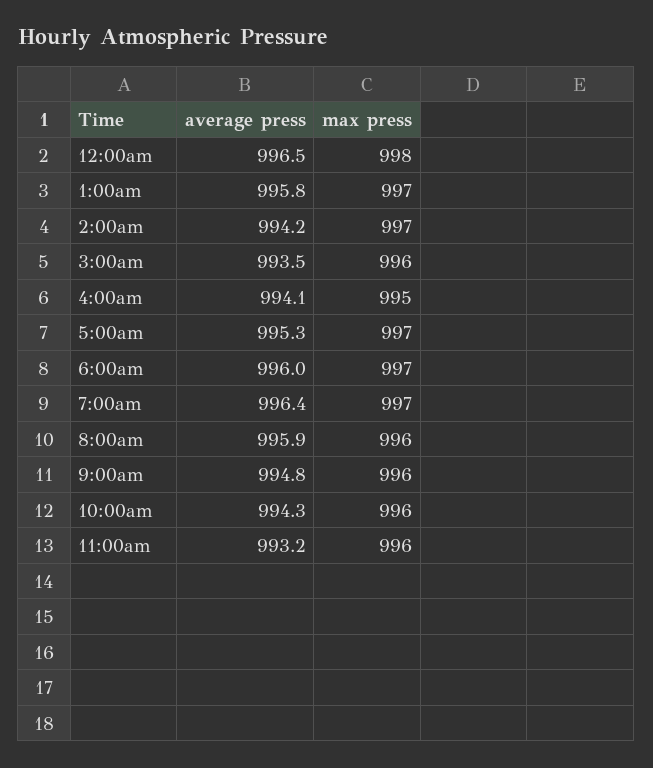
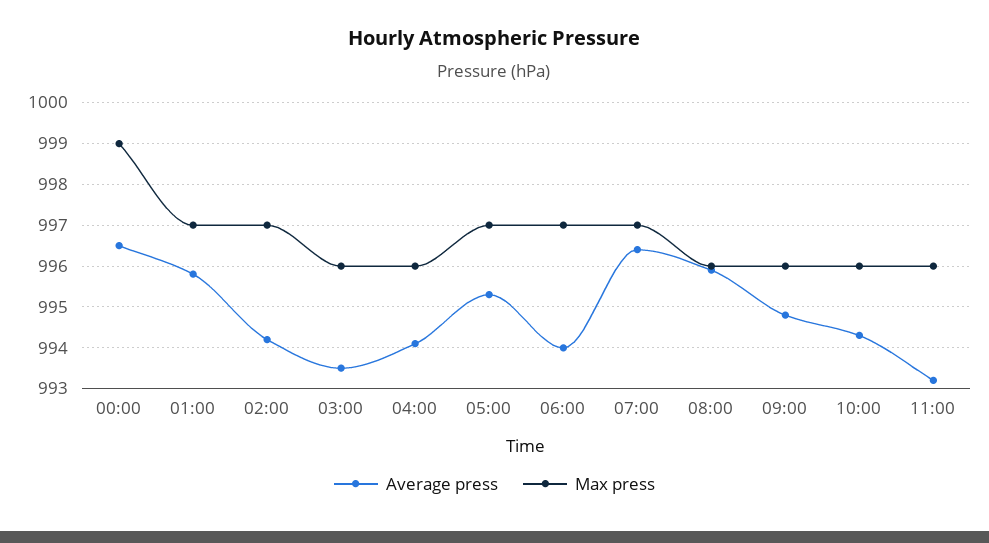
max press, 12:00am: 998 -> 999
max press, 4:00am: 995 -> 996
average press, 6:00am: 996 -> 994

